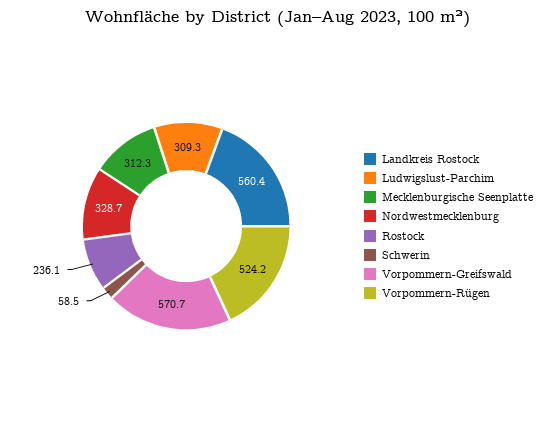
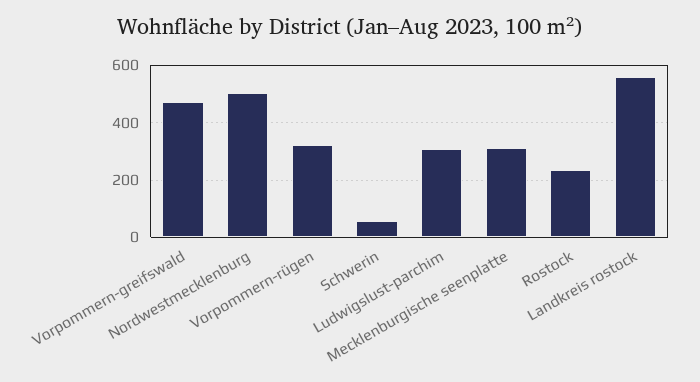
Nordwestmecklenburg: 328.7 -> 500
Vorpommern-Greifswald: 570.7 -> 475
Vorpommern-Rügen: 524.2 -> 325

